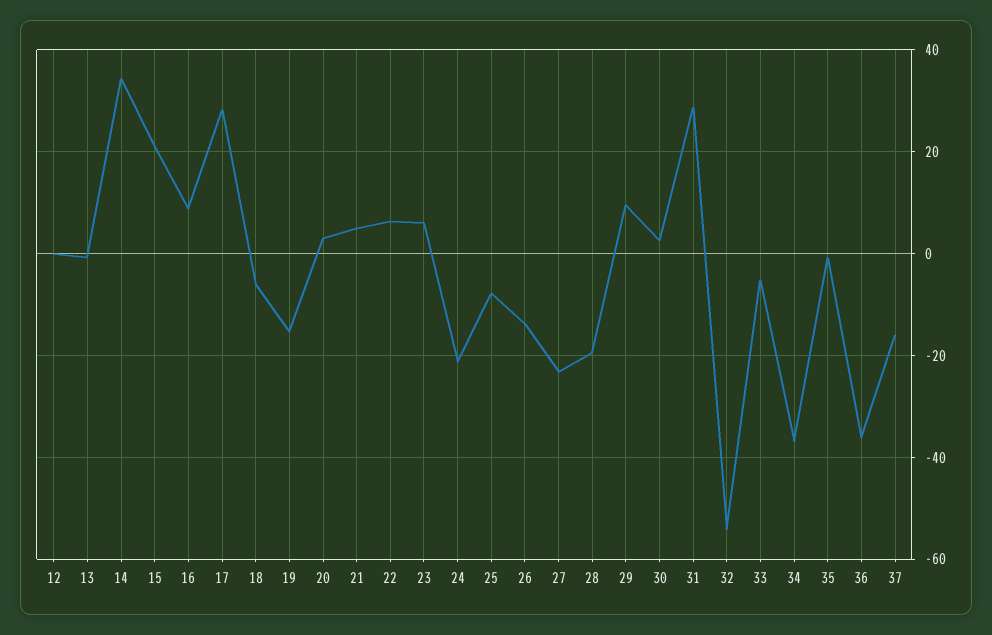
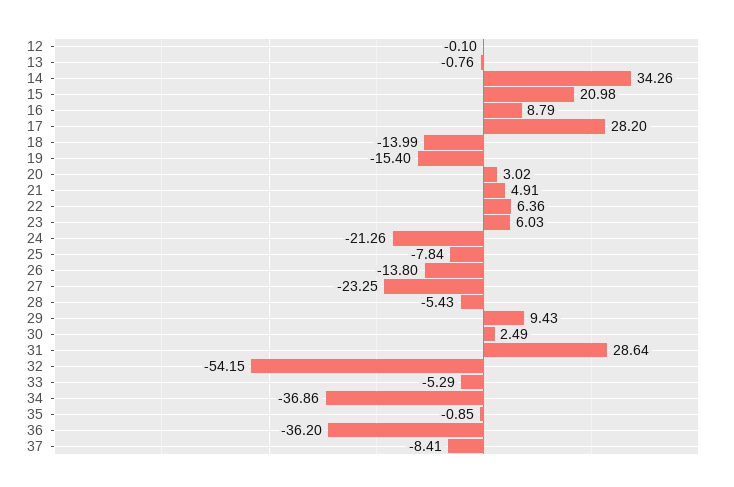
18: -6 -> -13.99
28: -20 -> -5.43
37: -16 -> -8.41

